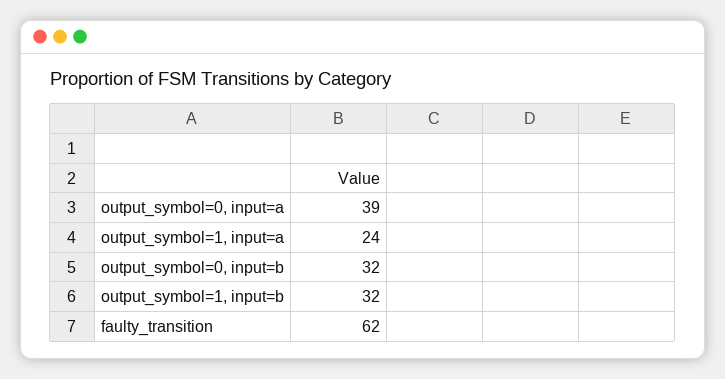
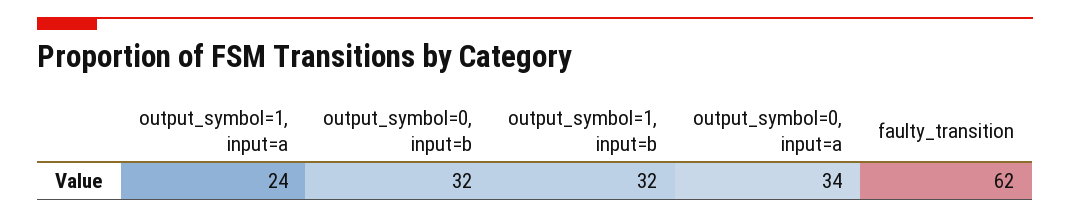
output_symbol=0, input=a: 39 -> 34

